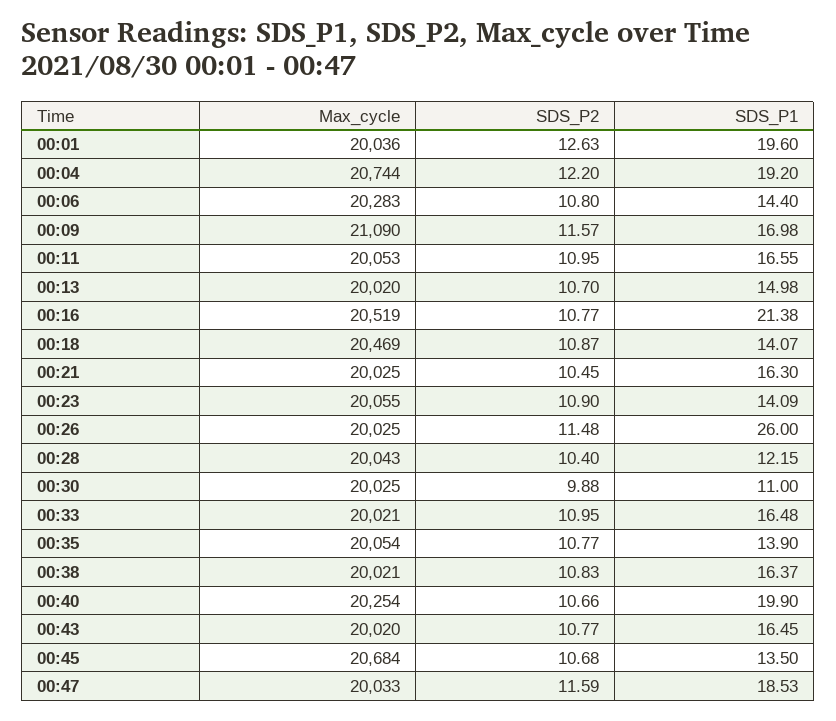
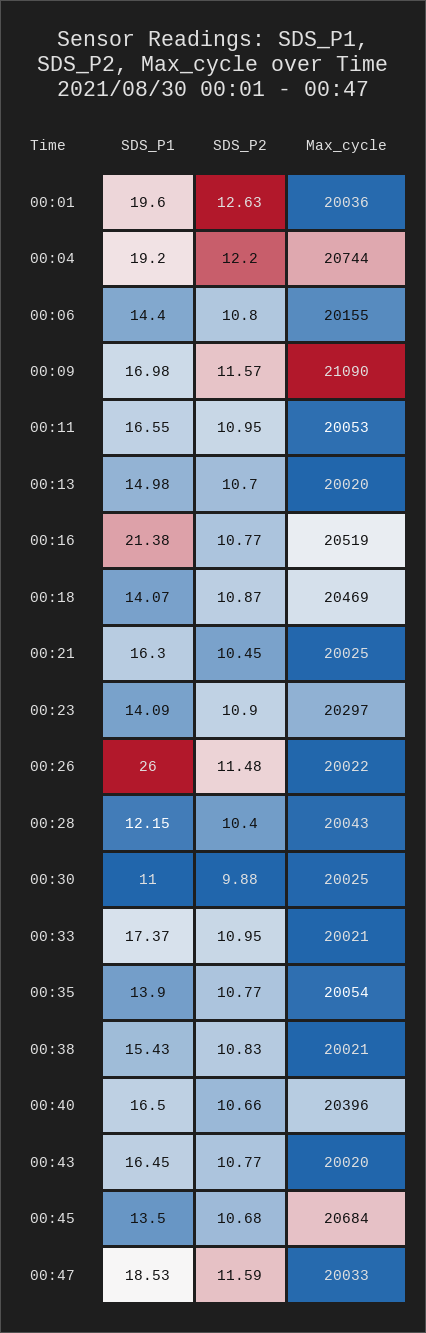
Max_cycle, 00:06: 20283 -> 20155
Max_cycle, 00:23: 20055 -> 20297
Max_cycle, 00:26: 20025 -> 20022
SDS_P1, 00:33: 16.48 -> 17.37
SDS_P1, 00:38: 16.37 -> 15.43
Max_cycle, 00:40: 20254 -> 20396
SDS_P1, 00:40: 19.9 -> 16.5

